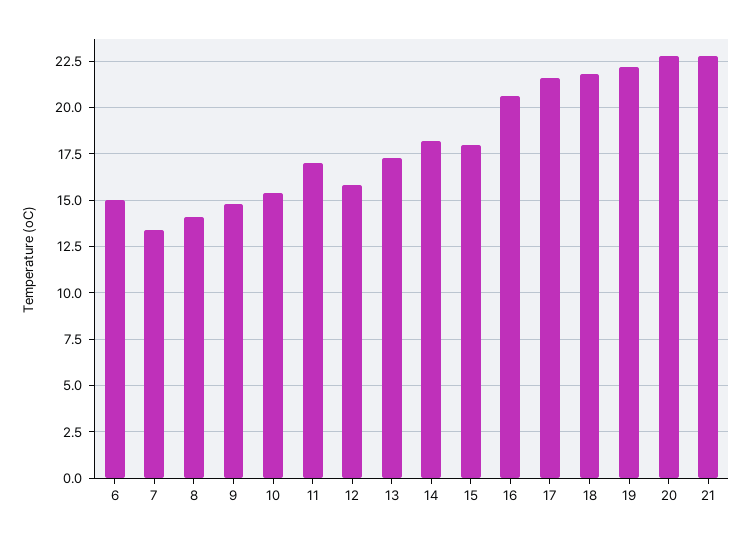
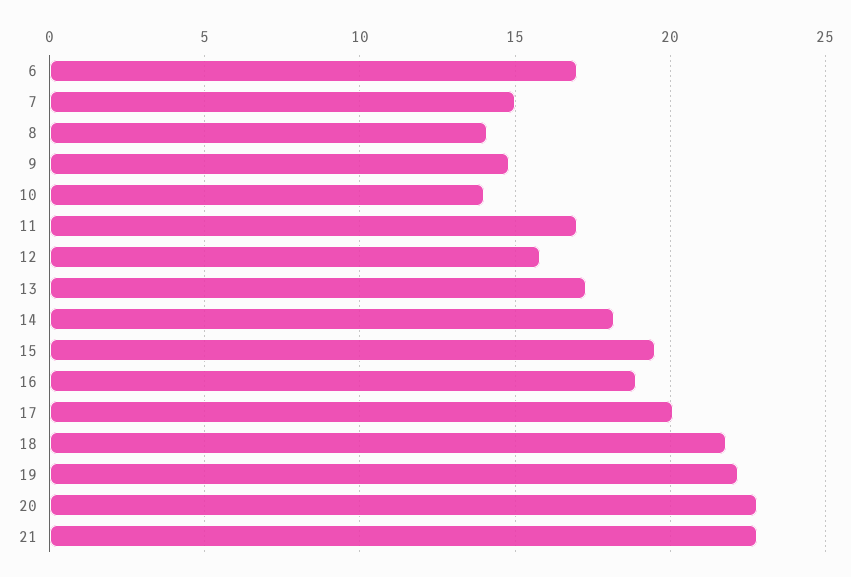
6: 15 -> 17
7: 13.5 -> 15
10: 15.5 -> 14
15: 18 -> 19.5
16: 20.5 -> 19
17: 21.5 -> 20

